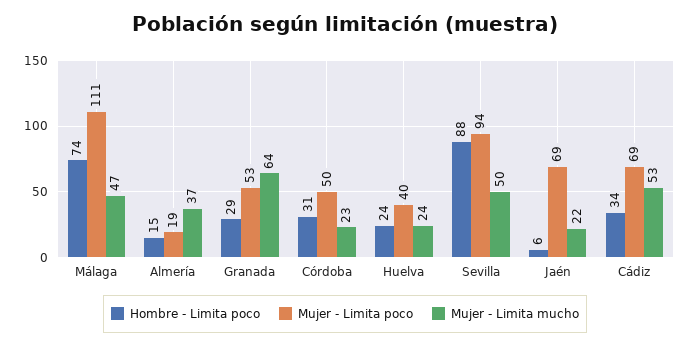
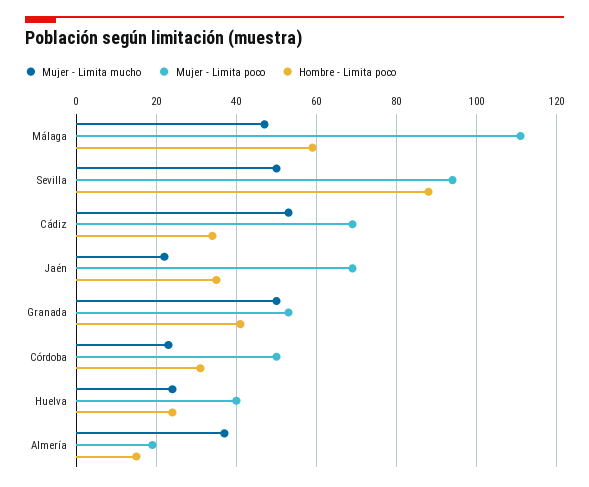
Hombre - Limita poco, Málaga: 74 -> 60
Hombre - Limita poco, Granada: 29 -> 40
Mujer - Limita mucho, Granada: 64 -> 50
Hombre - Limita poco, Jaén: 6 -> 35

